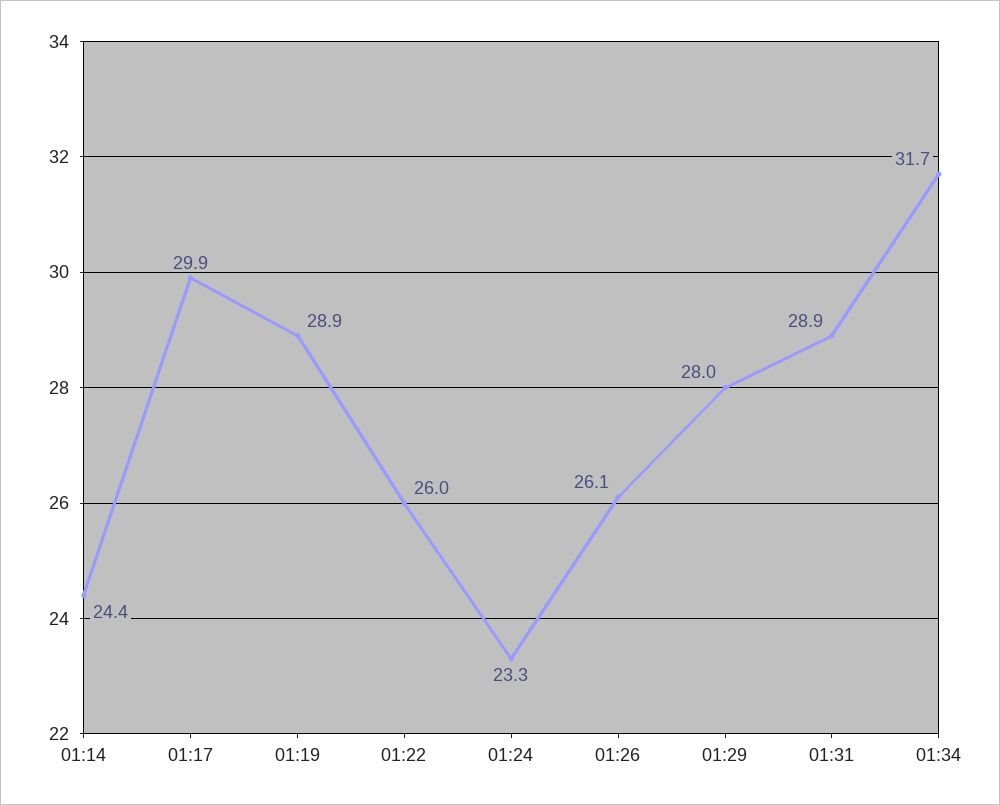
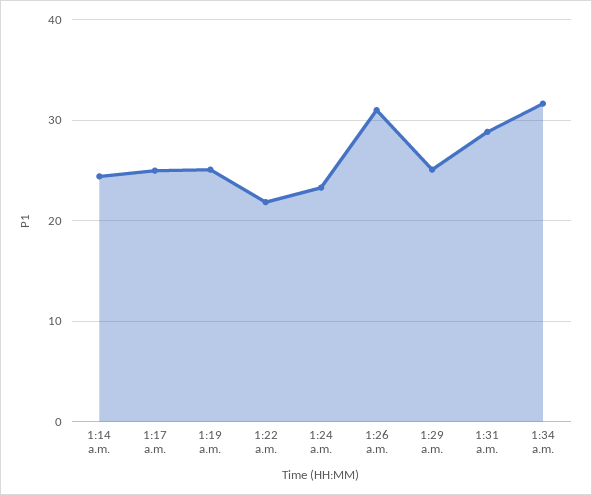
01:17: 29.9 -> 25
01:19: 28.9 -> 25
01:22: 26 -> 22
01:26: 26.1 -> 31
01:29: 28 -> 25

